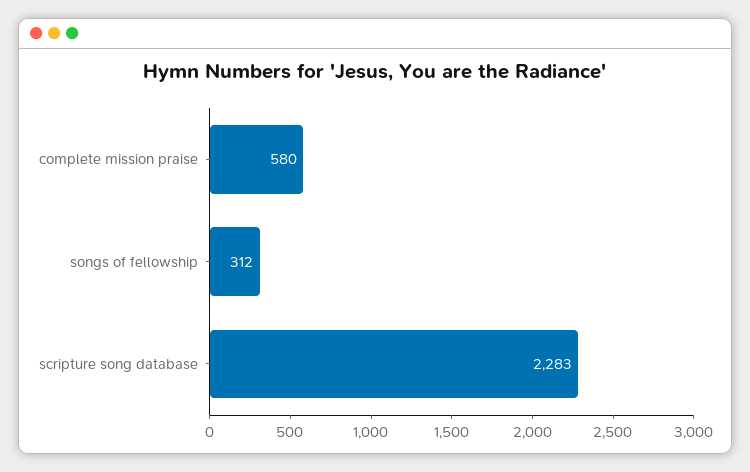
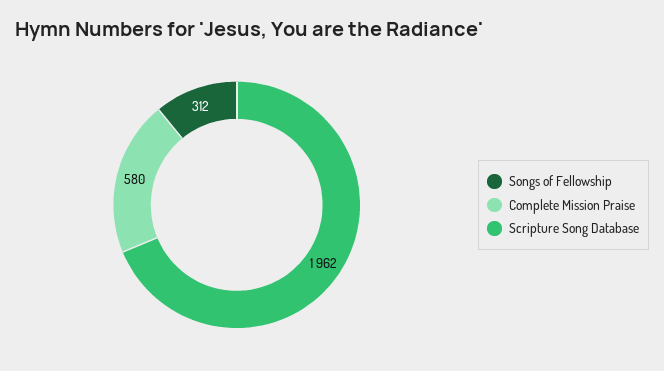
scripture song database: 2283 -> 1962

